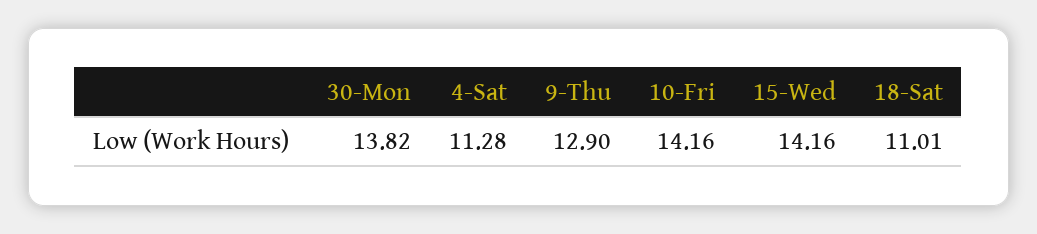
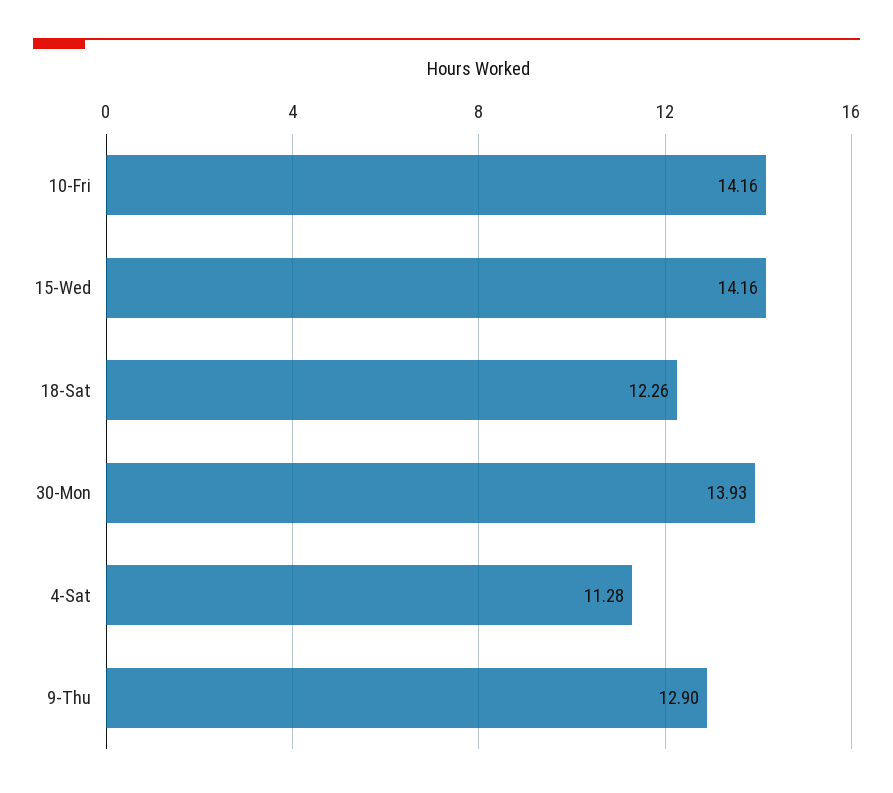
30-Mon: 13.82 -> 13.93
18-Sat: 11.01 -> 12.26

